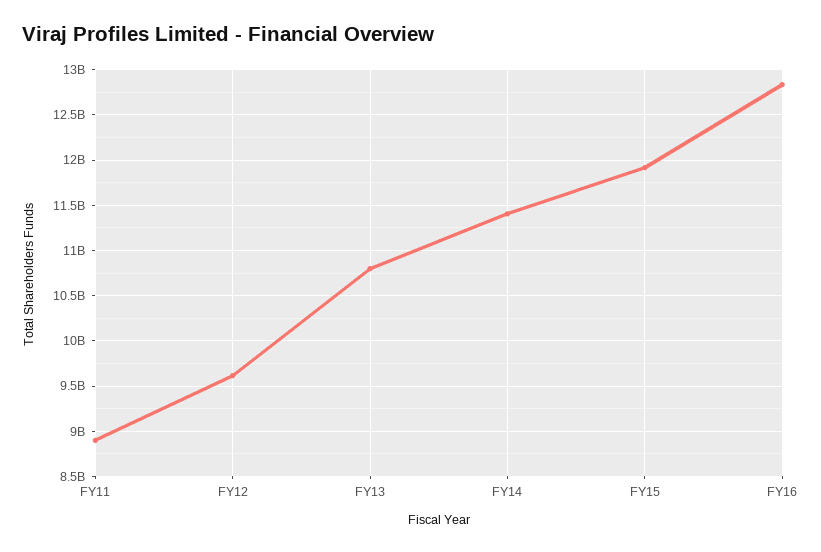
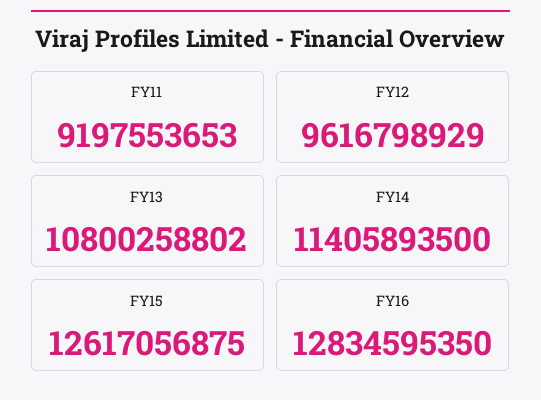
FY11: 8900000000 -> 9197553653
FY15: 11900000000 -> 12617056875

